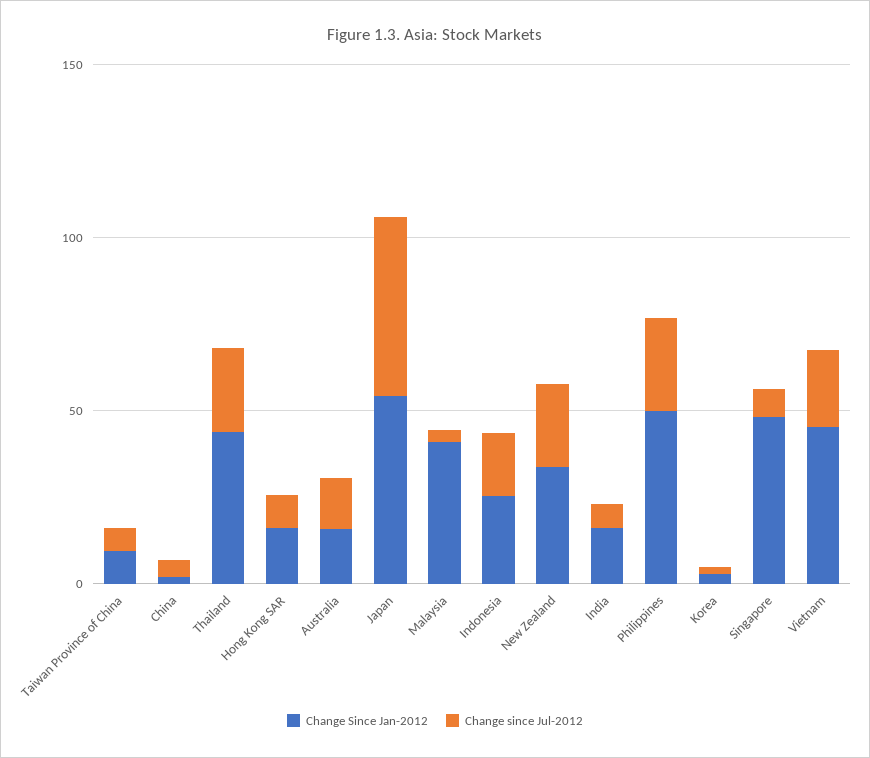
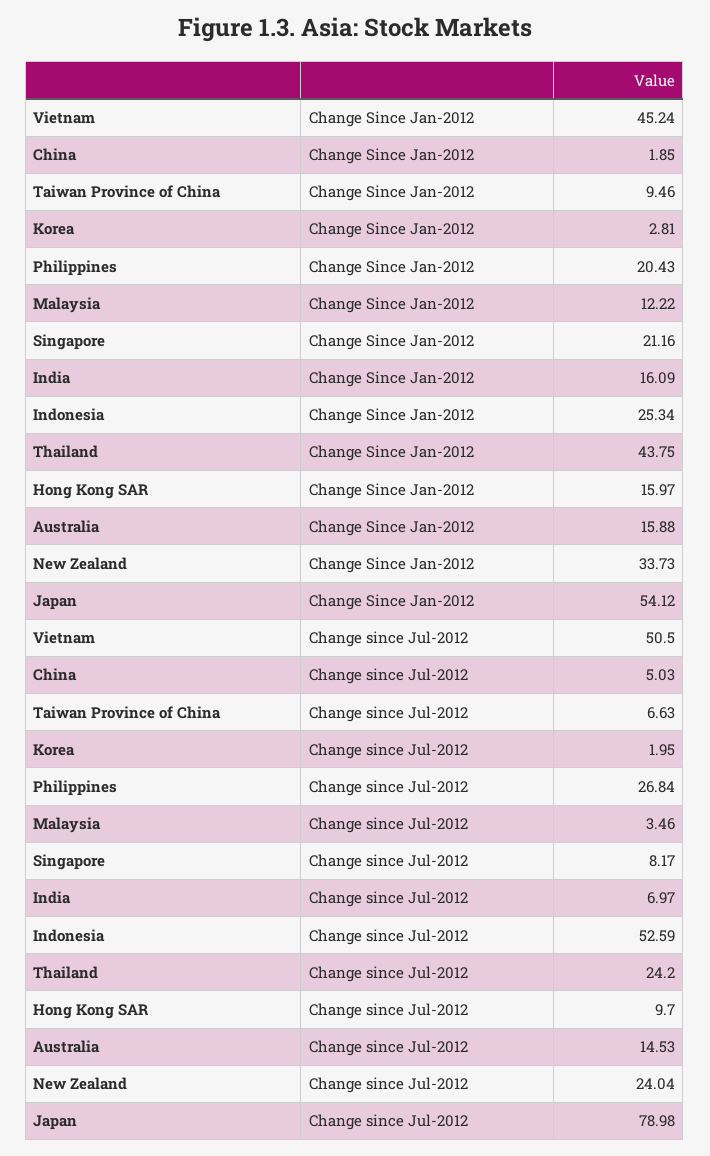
Change since Jul-2012, Japan: 50 -> 78.98
Change Since Jan-2012, Malaysia: 40 -> 12.22
Change since Jul-2012, Indonesia: 20 -> 52.59
Change Since Jan-2012, Philippines: 50 -> 20.43
Change Since Jan-2012, Singapore: 50 -> 21.16
Change since Jul-2012, Vietnam: 20 -> 50.5

